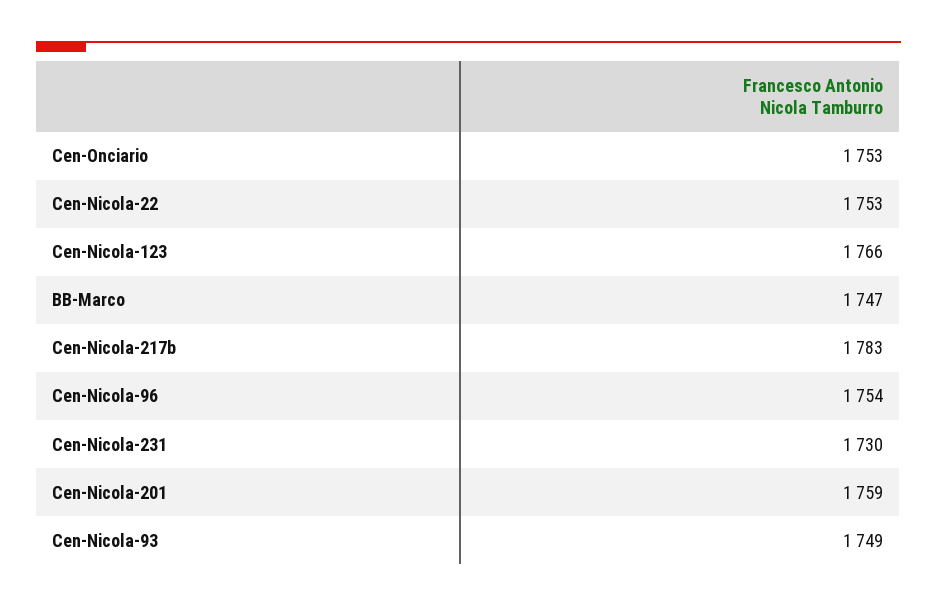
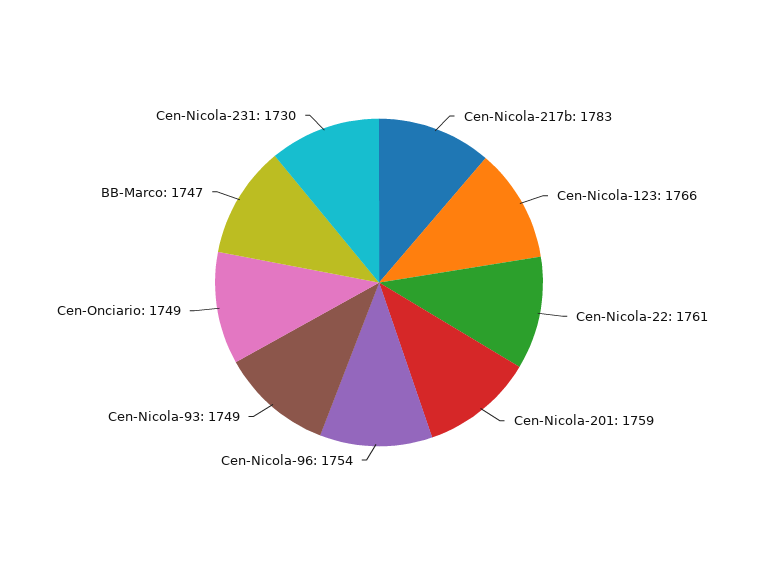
Cen-Onciario: 1753 -> 1749
Cen-Nicola-22: 1753 -> 1761

